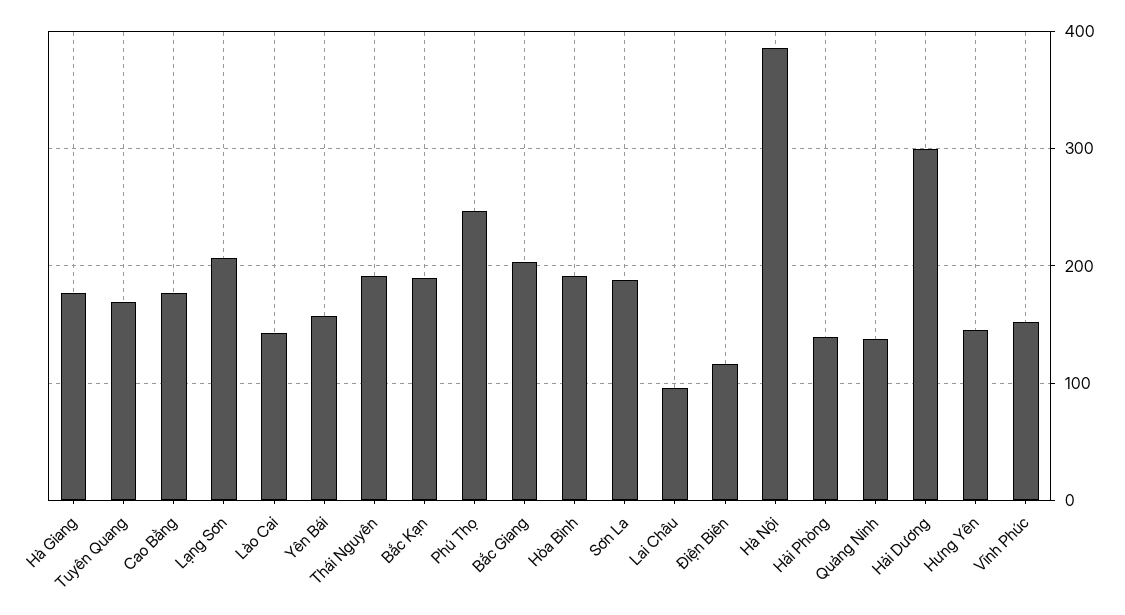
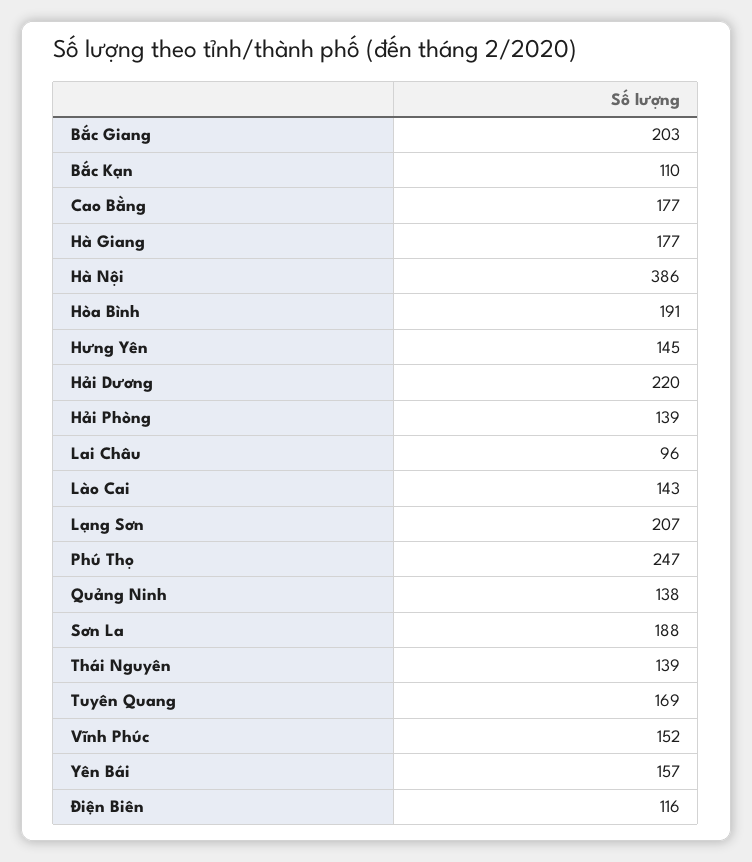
Thái Nguyên: 190 -> 139
Bắc Kạn: 190 -> 110
Hải Dương: 300 -> 220

